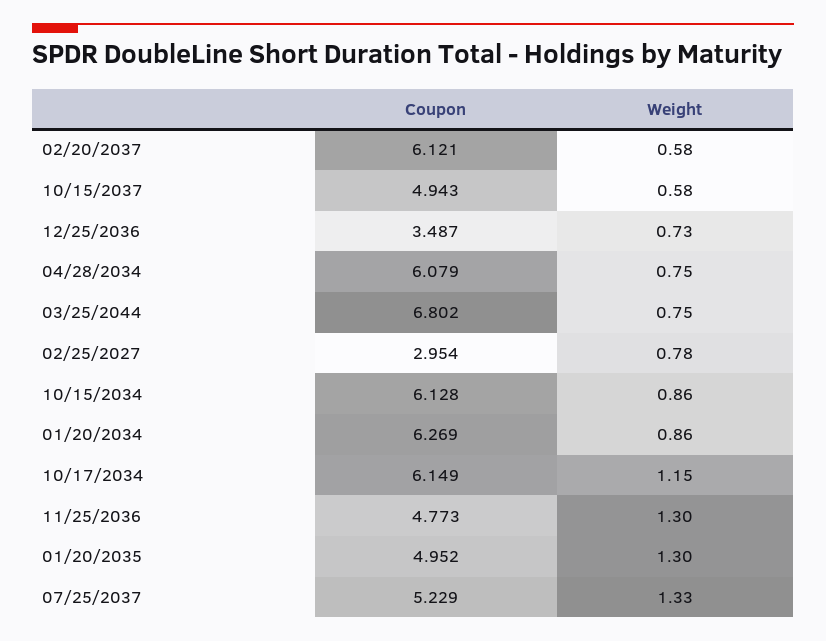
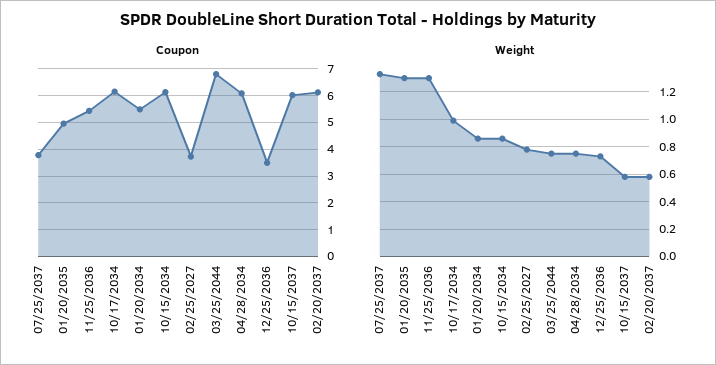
Coupon, 10/15/2037: 4.943 -> 6
Coupon, 02/25/2027: 2.954 -> 3.75
Coupon, 01/20/2034: 6.269 -> 5.5
Weight, 10/17/2034: 1.15 -> 1
Coupon, 11/25/2036: 4.773 -> 5.5
Coupon, 07/25/2037: 5.229 -> 3.75

